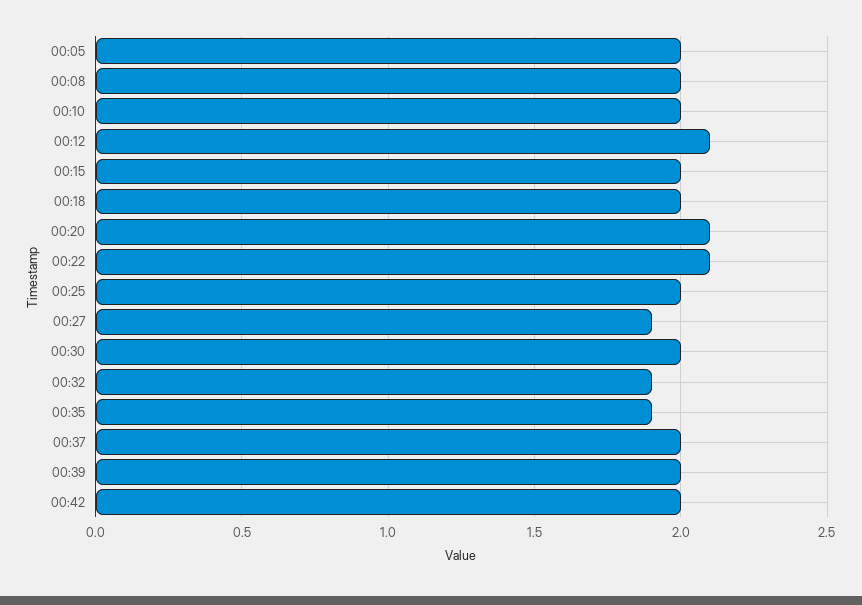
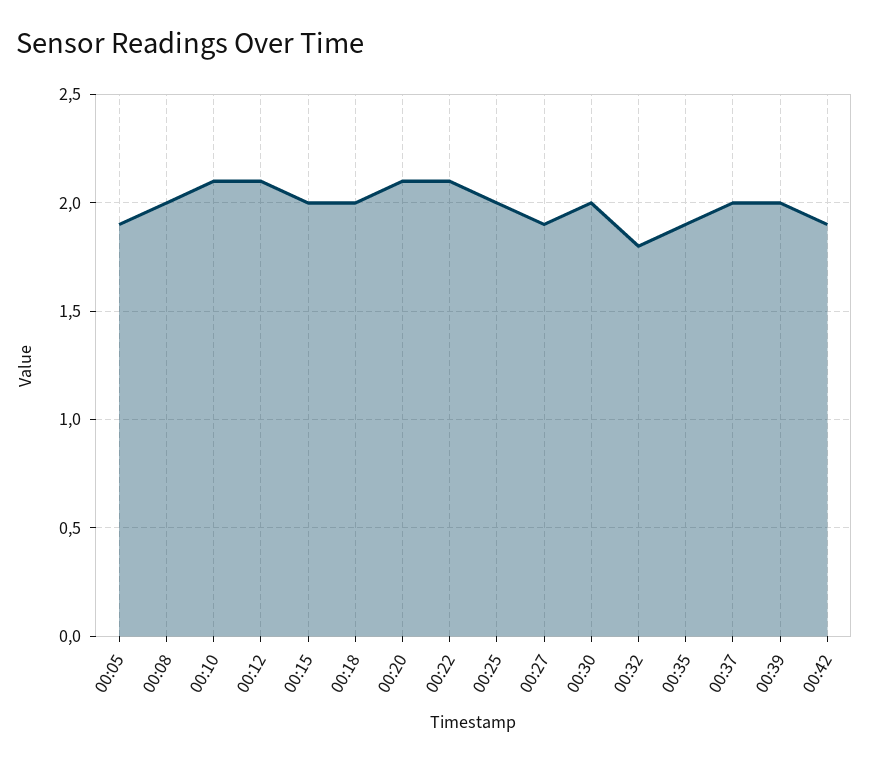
00:05: 2 -> 1.9
00:10: 2 -> 2.1
00:32: 1.9 -> 1.8
00:42: 2 -> 1.9

